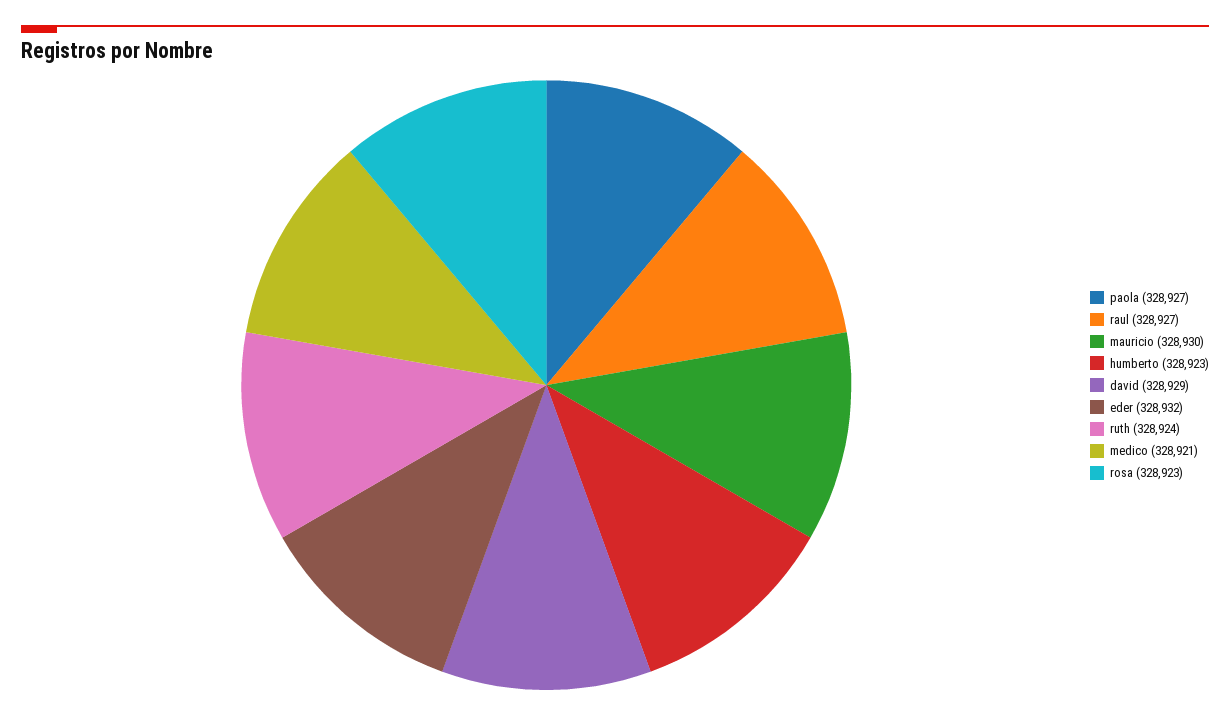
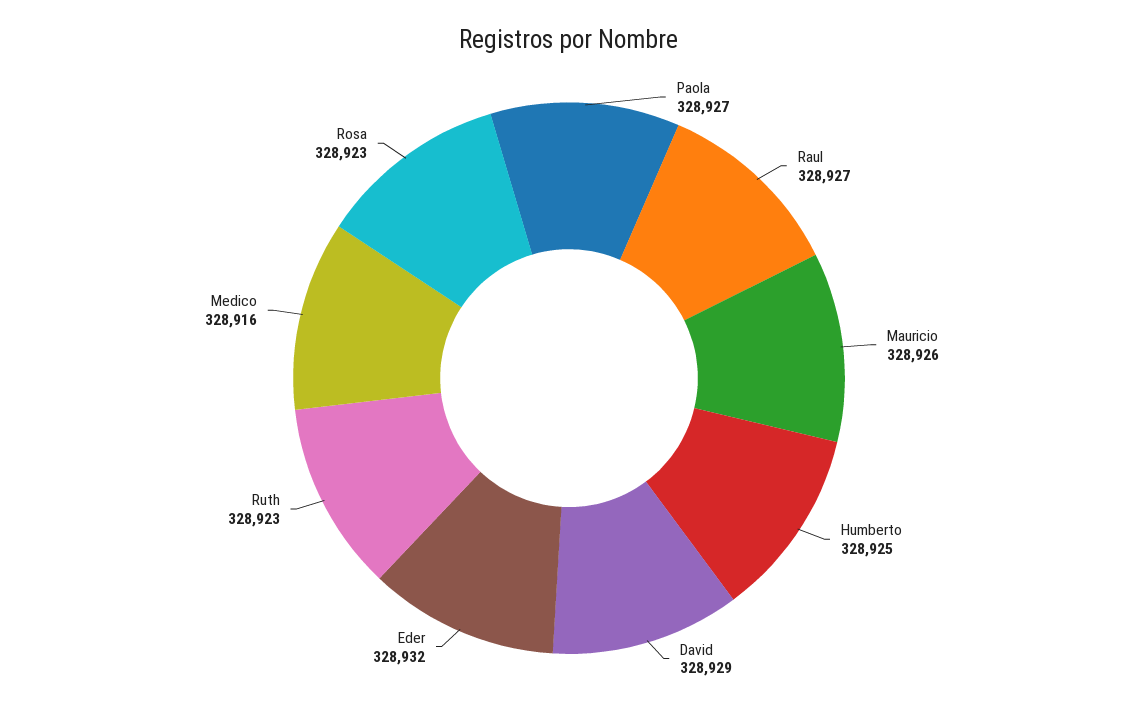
mauricio: 328930 -> 328926
humberto: 328923 -> 328925
ruth: 328924 -> 328923
medico: 328921 -> 328916

